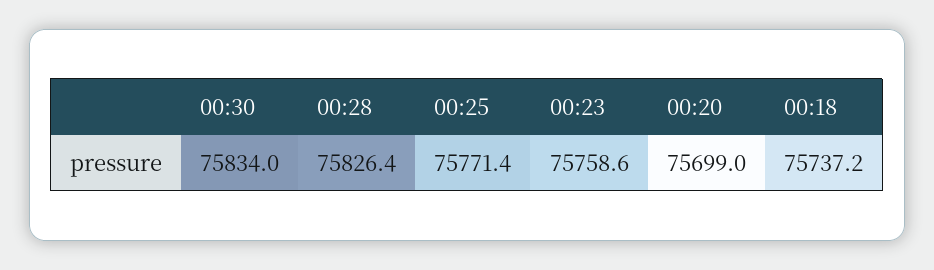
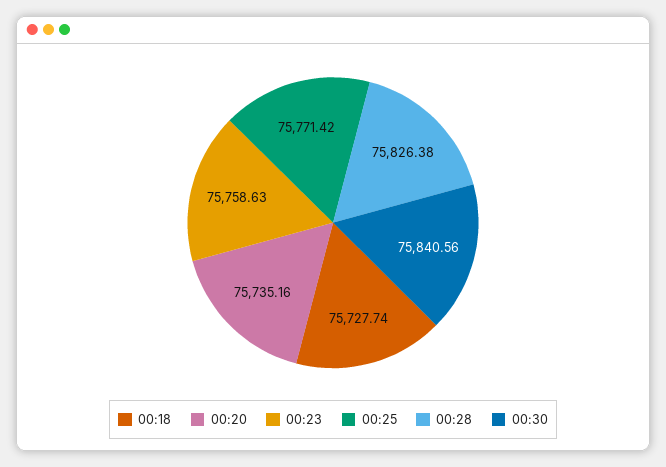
00:30: 75834 -> 75840.56
00:20: 75699 -> 75735.16
00:18: 75737.2 -> 75727.74

